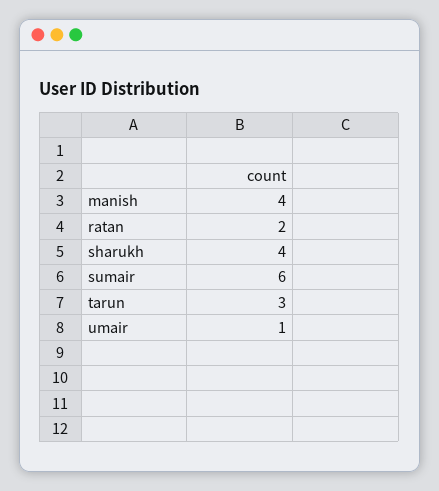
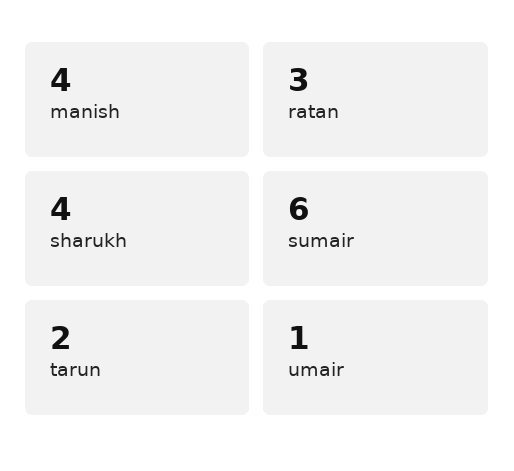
ratan: 2 -> 3
tarun: 3 -> 2

